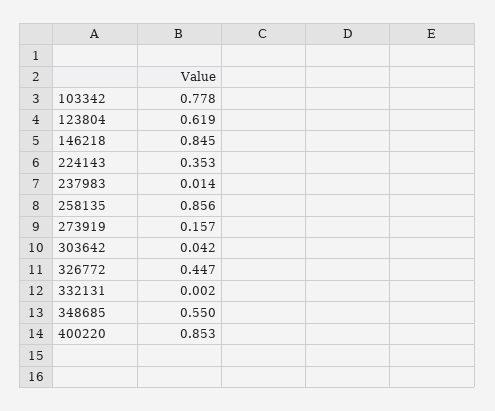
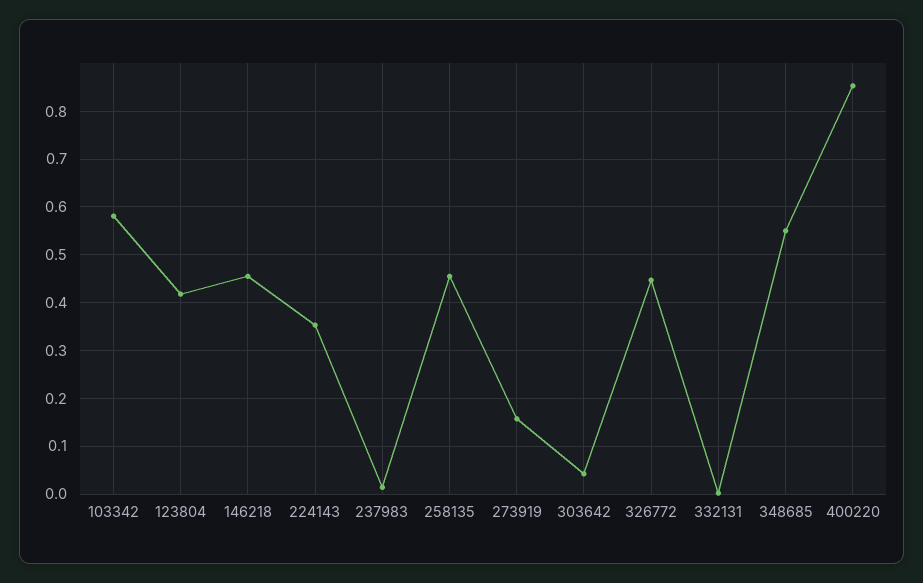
103342: 0.778 -> 0.58
123804: 0.619 -> 0.42
146218: 0.845 -> 0.46
258135: 0.856 -> 0.46

